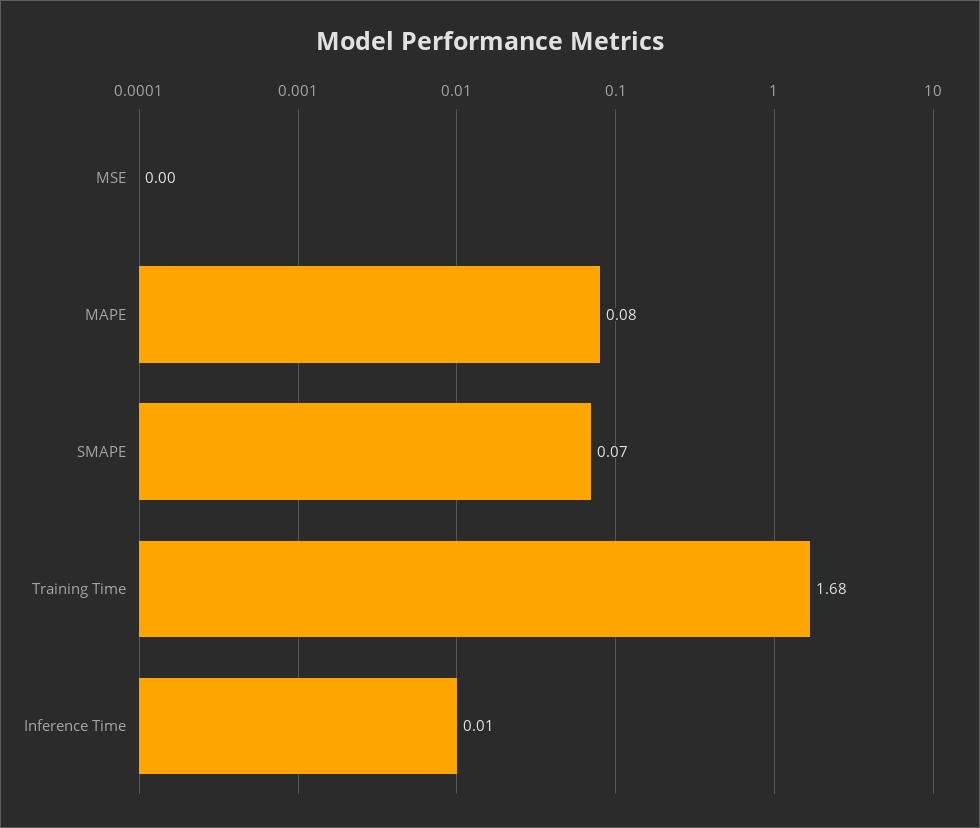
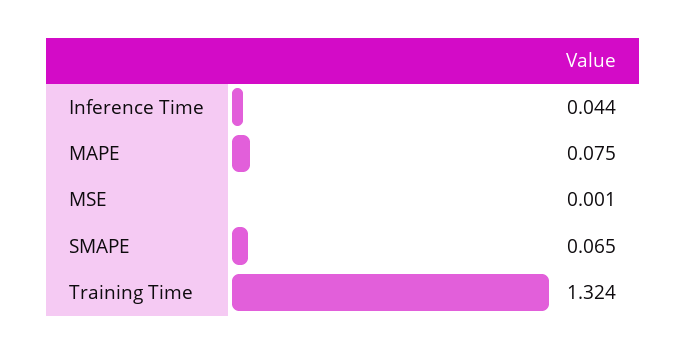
Training Time: 1.68 -> 1.324
Inference Time: 0.01 -> 0.044

